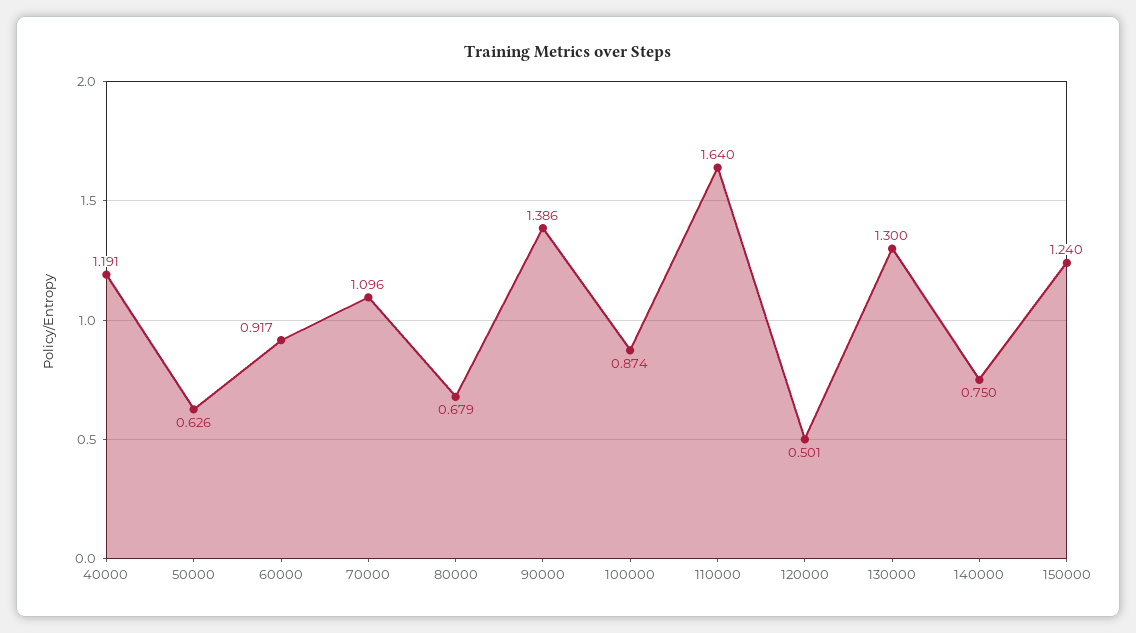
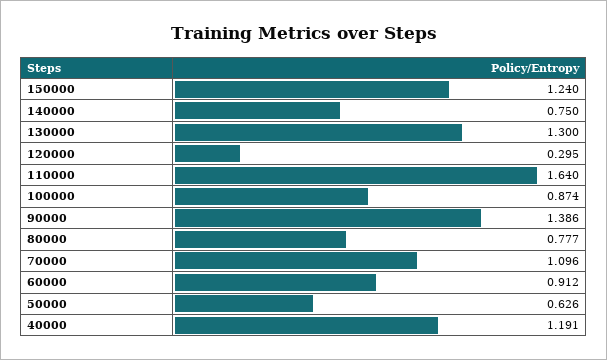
60000: 0.917 -> 0.912
80000: 0.679 -> 0.777
120000: 0.501 -> 0.295

